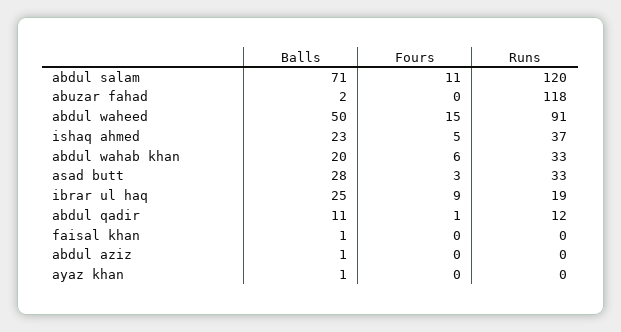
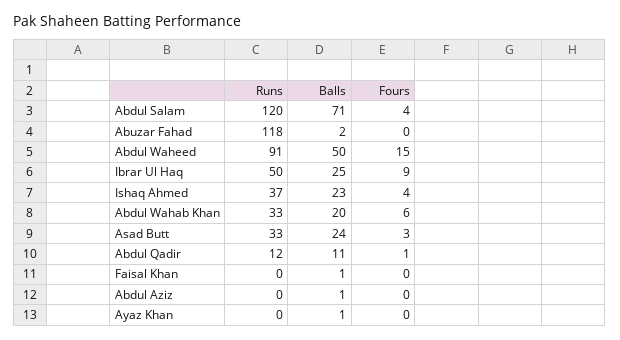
Fours, abdul salam: 11 -> 4
Fours, ishaq ahmed: 5 -> 4
Balls, asad butt: 28 -> 24
Runs, ibrar ul haq: 19 -> 50

